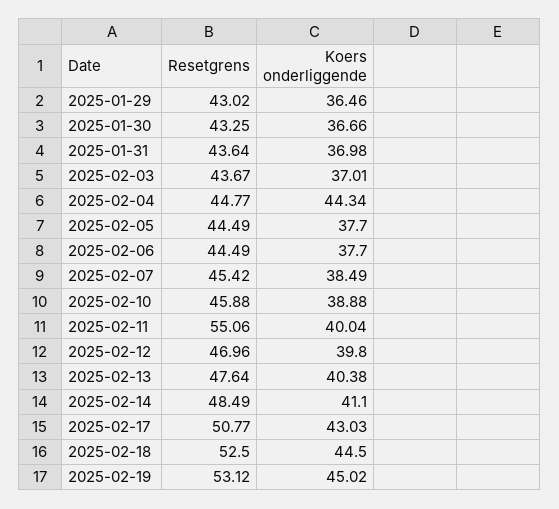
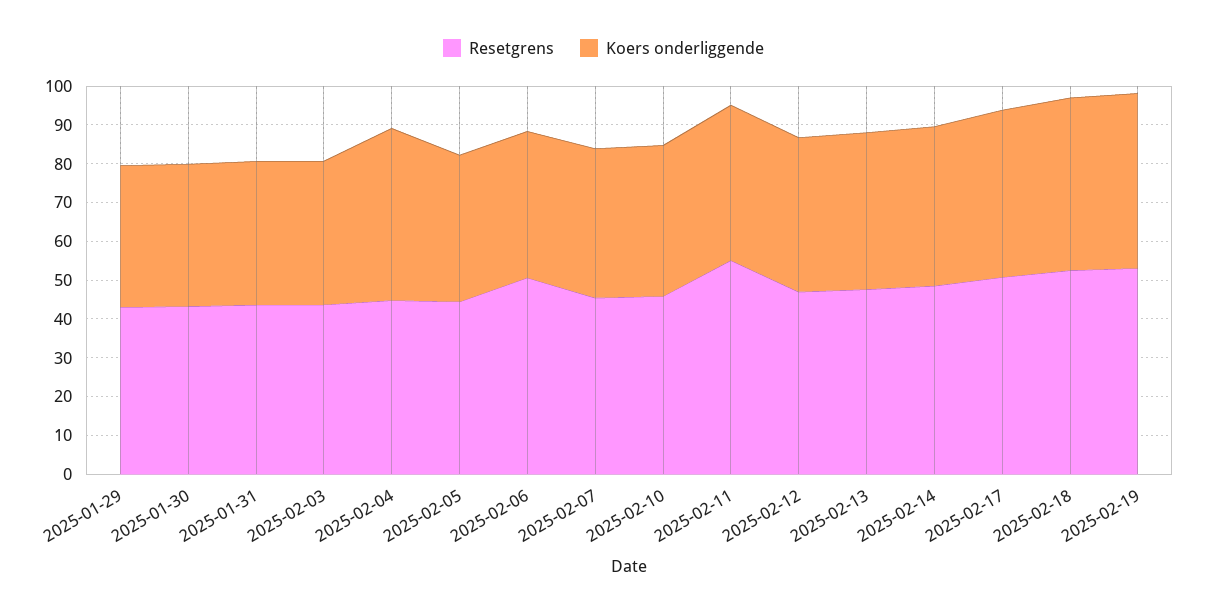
Resetgrens, 2025-02-06: 44.49 -> 50

